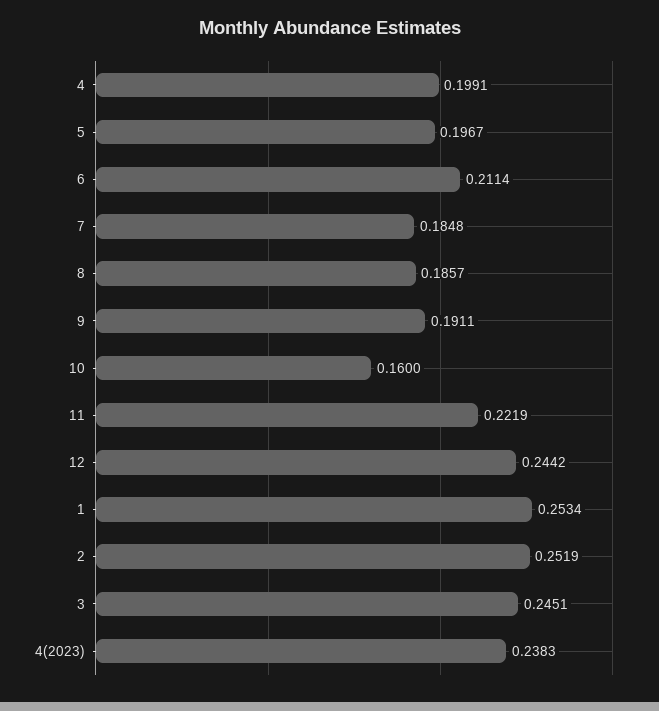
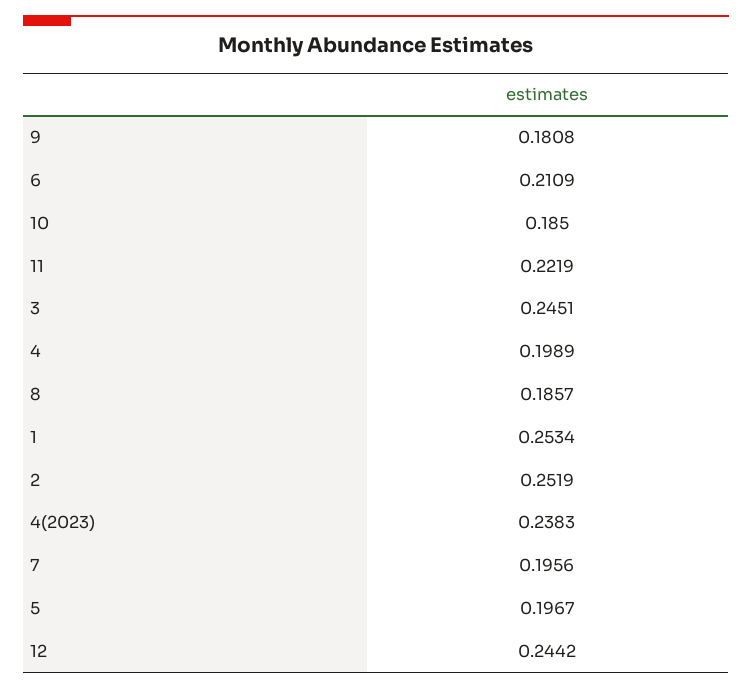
4: 0.1991 -> 0.1989
6: 0.2114 -> 0.2109
7: 0.1848 -> 0.1956
9: 0.1911 -> 0.1808
10: 0.16 -> 0.185

